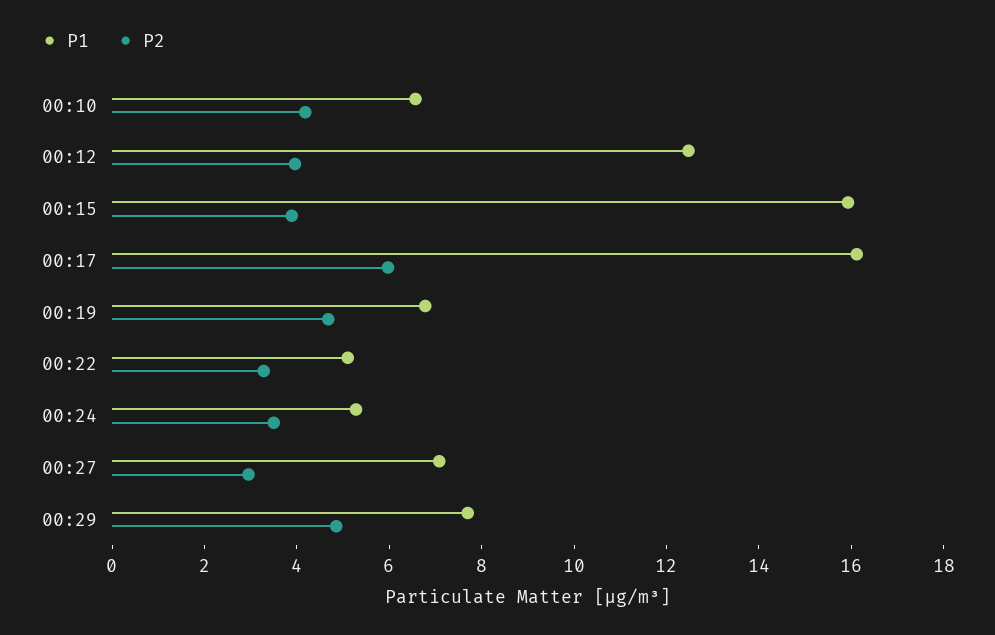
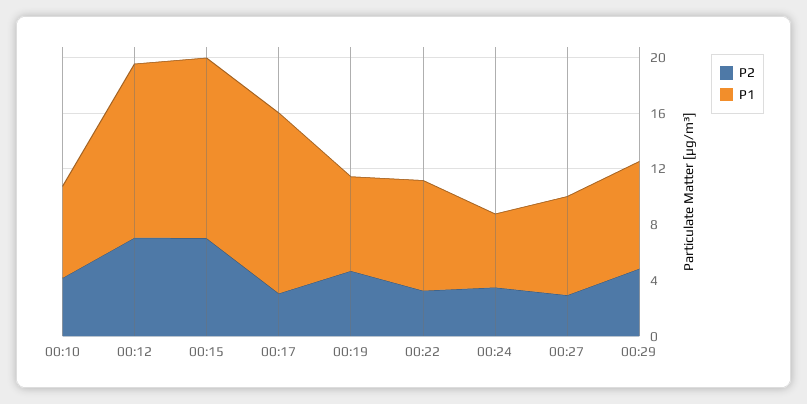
P2, 00:12: 4 -> 7
P1, 00:15: 16 -> 13
P2, 00:15: 4 -> 7
P1, 00:17: 16 -> 13
P2, 00:17: 6 -> 3
P1, 00:22: 5 -> 8

